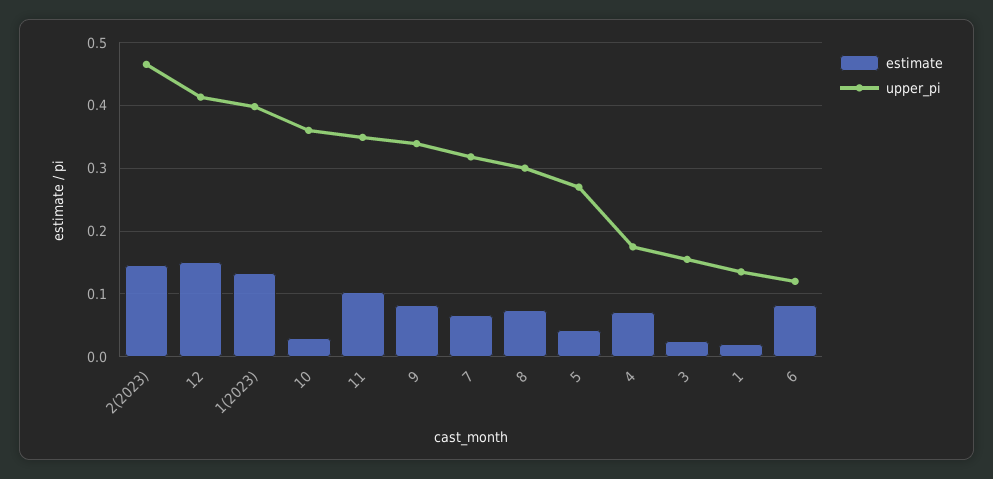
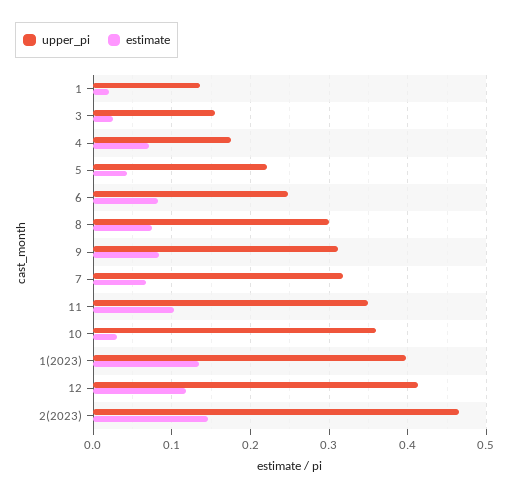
estimate, 12: 0.15 -> 0.12
upper_pi, 9: 0.34 -> 0.31
upper_pi, 5: 0.27 -> 0.22
upper_pi, 6: 0.12 -> 0.25

